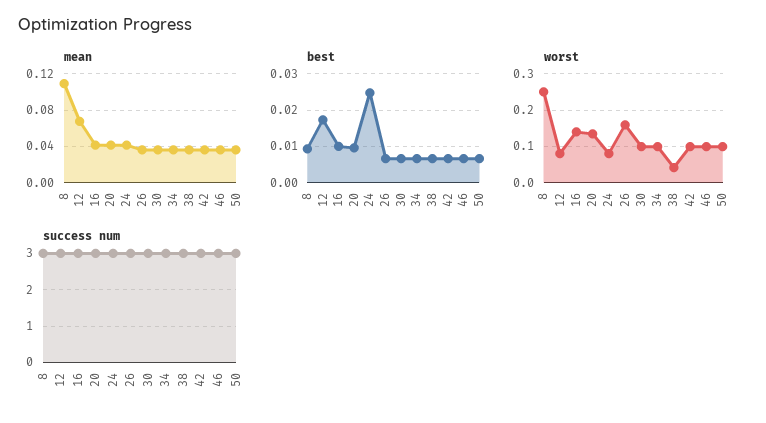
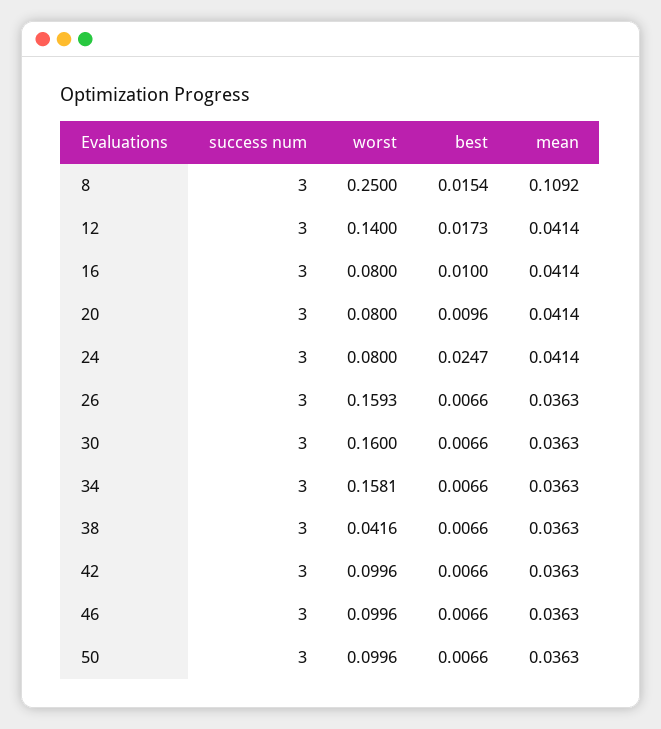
mean, 12: 0.07 -> 0.0414
best, 8: 0.01 -> 0.0154
worst, 12: 0.08 -> 0.14
worst, 16: 0.14 -> 0.08
worst, 20: 0.14 -> 0.08
worst, 30: 0.1 -> 0.16
worst, 34: 0.1 -> 0.1581

